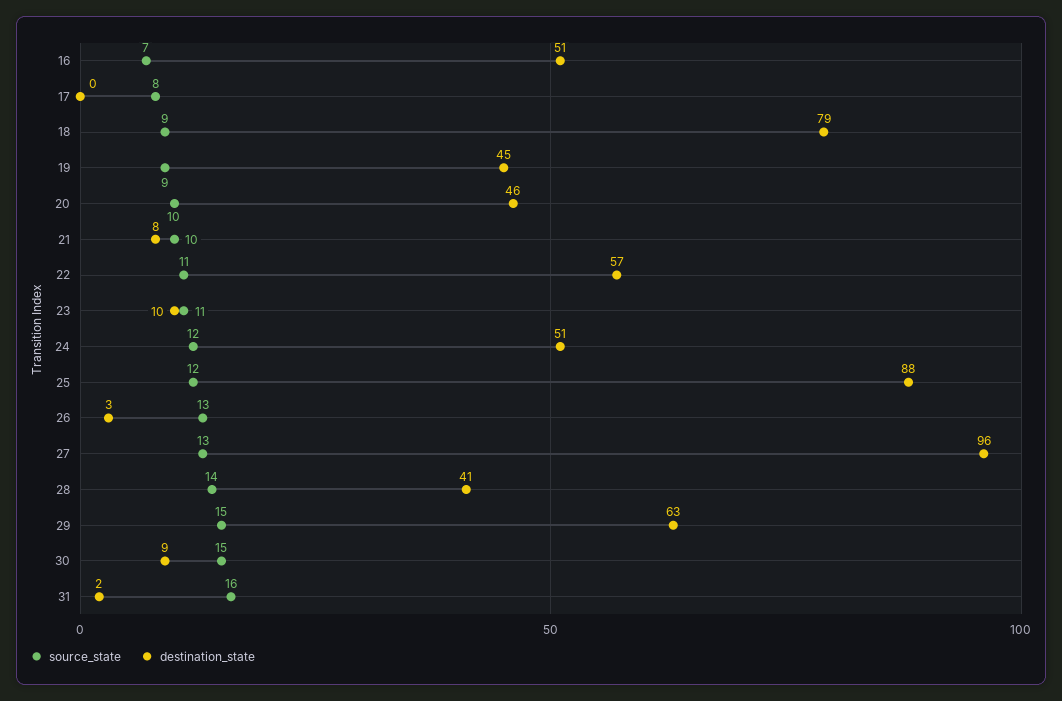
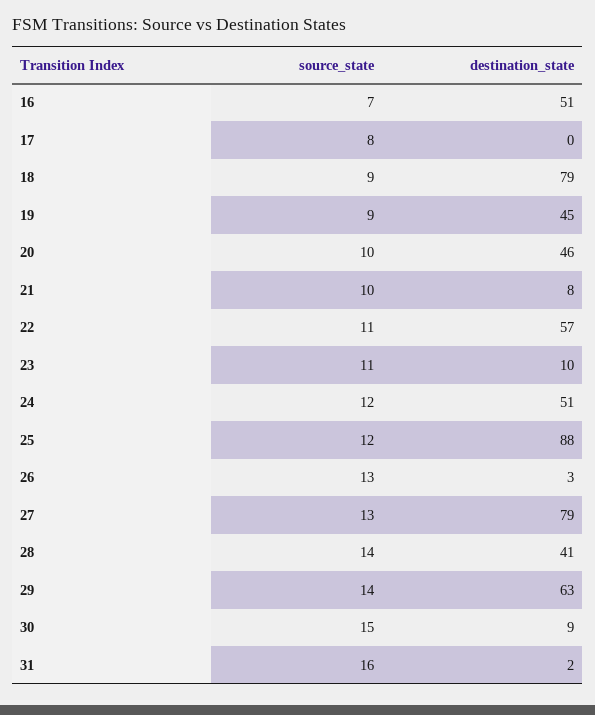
destination_state, 27: 96 -> 79
source_state, 29: 15 -> 14

